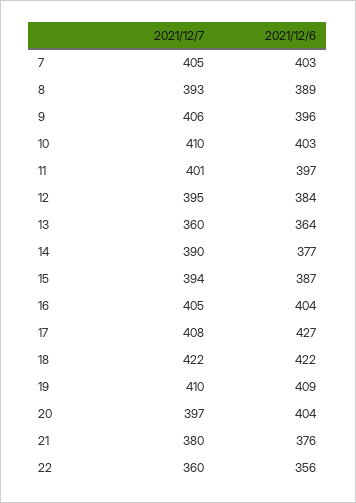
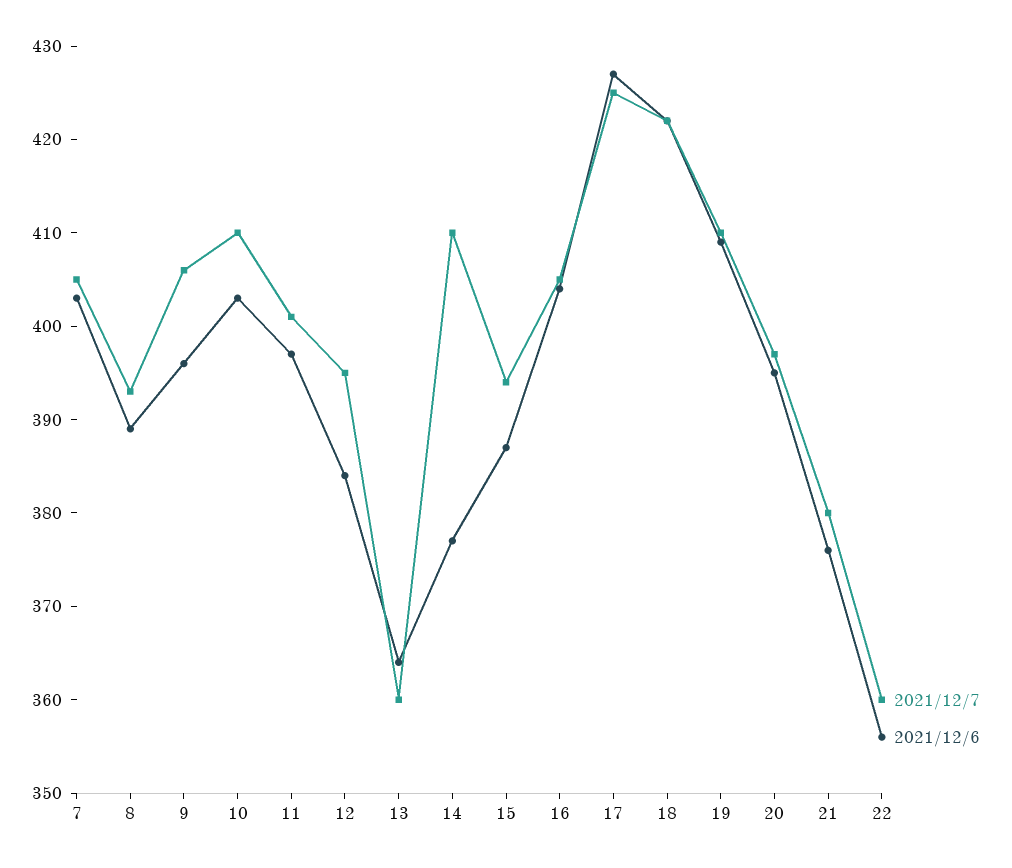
2021/12/7, 14: 390 -> 410
2021/12/7, 17: 408 -> 425
2021/12/6, 20: 404 -> 395

